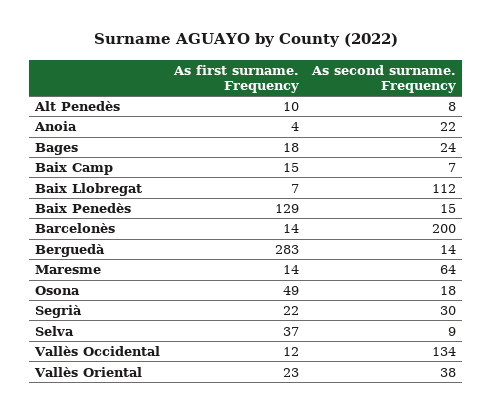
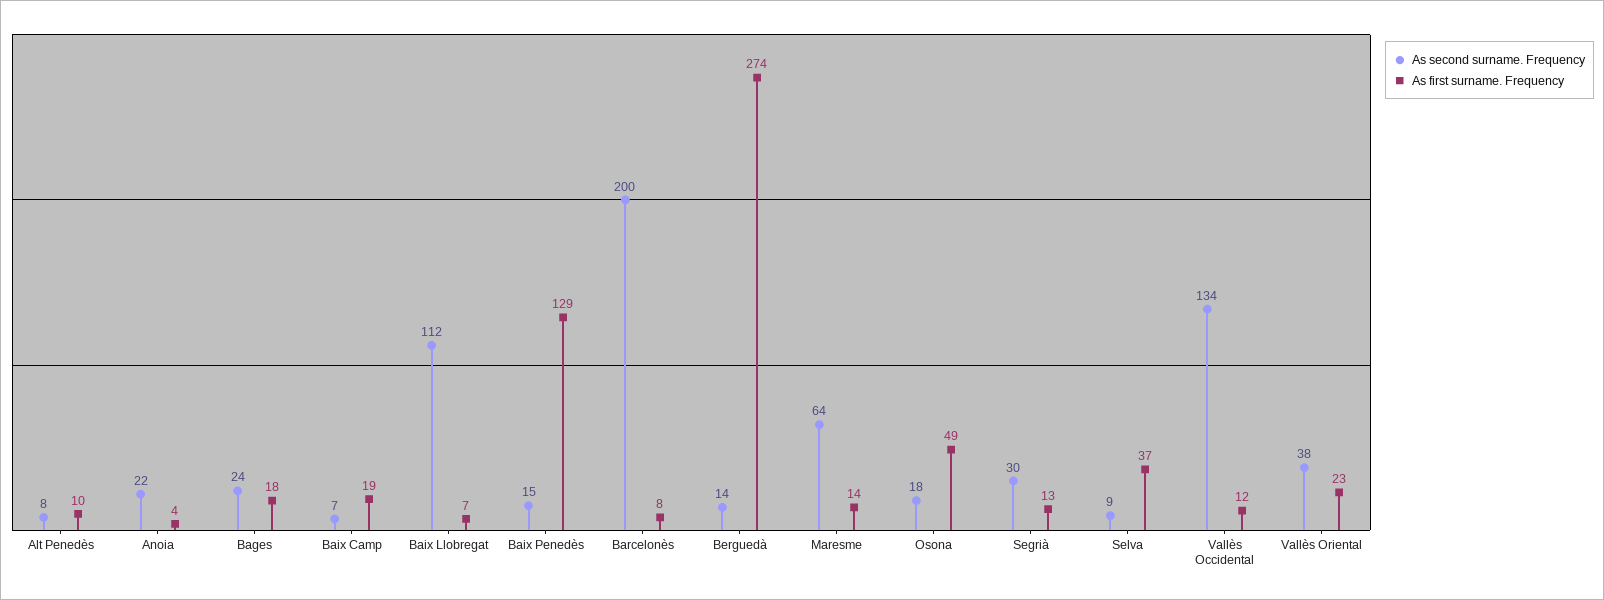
As first surname. Frequency, Baix Camp: 15 -> 19
As first surname. Frequency, Barcelonès: 14 -> 8
As first surname. Frequency, Berguedà: 283 -> 274
As first surname. Frequency, Segrià: 22 -> 13

